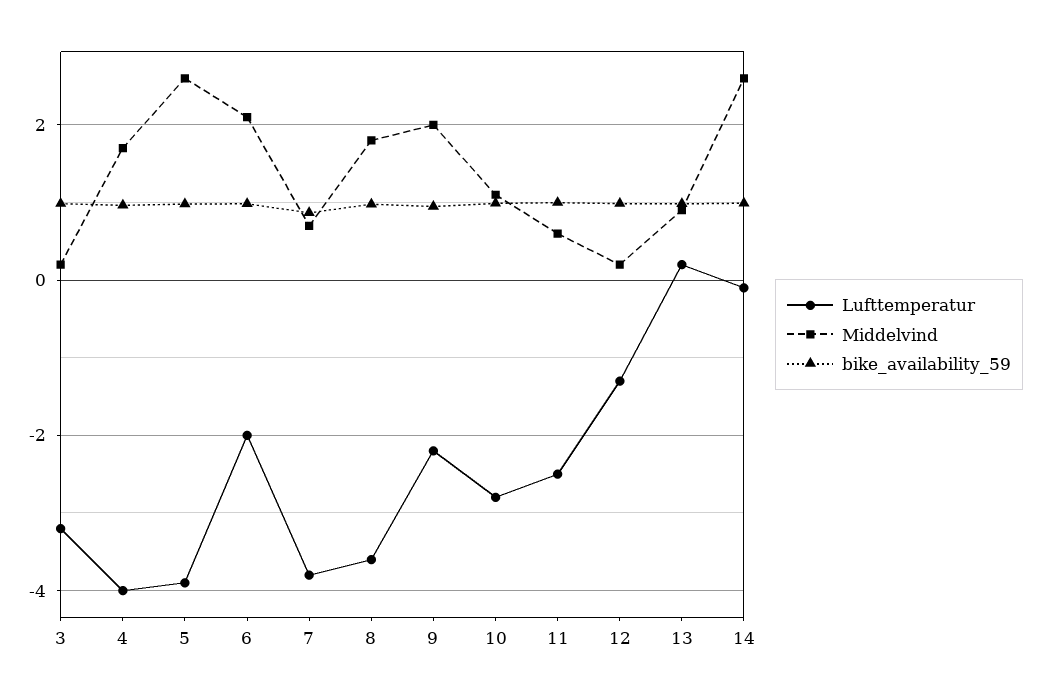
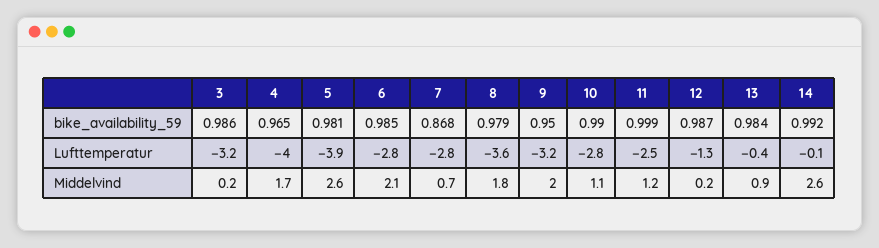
Lufttemperatur, 6: -2 -> -2.8
Lufttemperatur, 7: -3.8 -> -2.8
Lufttemperatur, 9: -2.2 -> -3.2
Middelvind, 11: 0.6 -> 1.2
Lufttemperatur, 13: 0.2 -> -0.4

